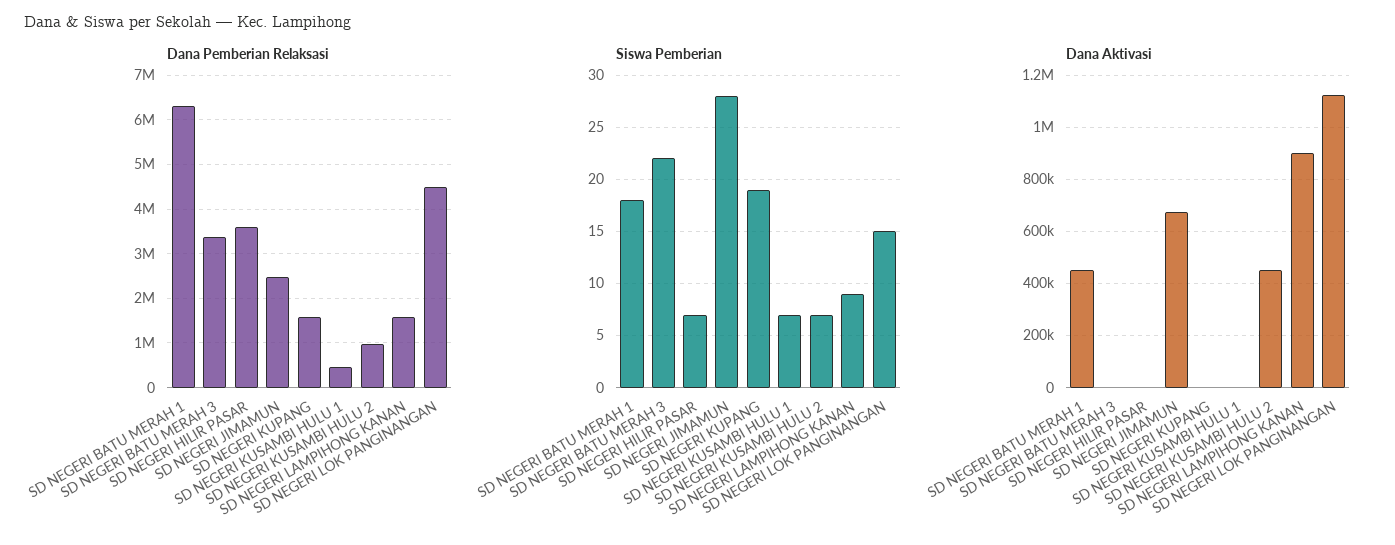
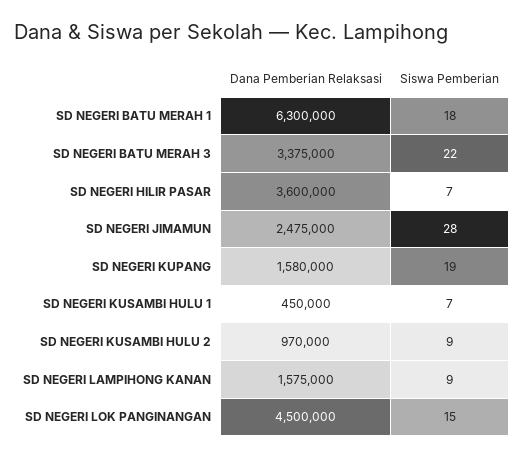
Siswa Pemberian, SD NEGERI KUSAMBI HULU 2: 7 -> 9
Dana Aktivasi, SD NEGERI BATU MERAH 1: 450000 -> none
Dana Aktivasi, SD NEGERI BATU MERAH 3: 0 -> none
Dana Aktivasi, SD NEGERI HILIR PASAR: 0 -> none
Dana Aktivasi, SD NEGERI JIMAMUN: 675000 -> none
Dana Aktivasi, SD NEGERI KUPANG: 0 -> none
Dana Aktivasi, SD NEGERI KUSAMBI HULU 1: 0 -> none
Dana Aktivasi, SD NEGERI KUSAMBI HULU 2: 450000 -> none
Dana Aktivasi, SD NEGERI LAMPIHONG KANAN: 900000 -> none
Dana Aktivasi, SD NEGERI LOK PANGINANGAN: 1125000 -> none

